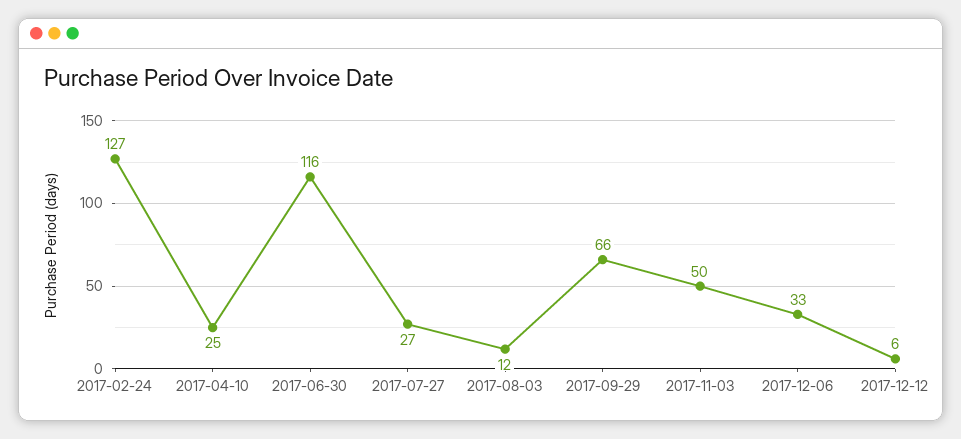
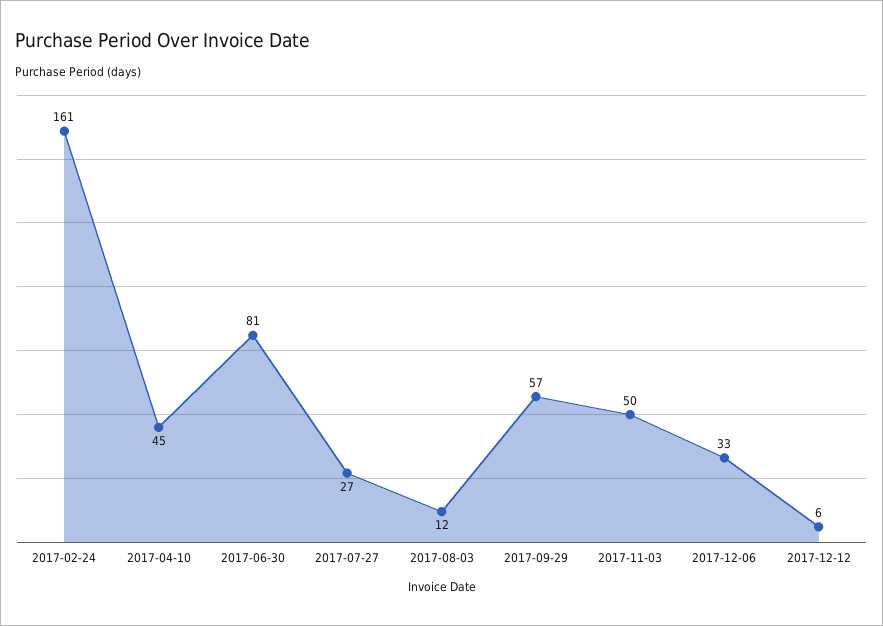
2017-02-24: 127 -> 161
2017-04-10: 25 -> 45
2017-06-30: 116 -> 81
2017-09-29: 66 -> 57

